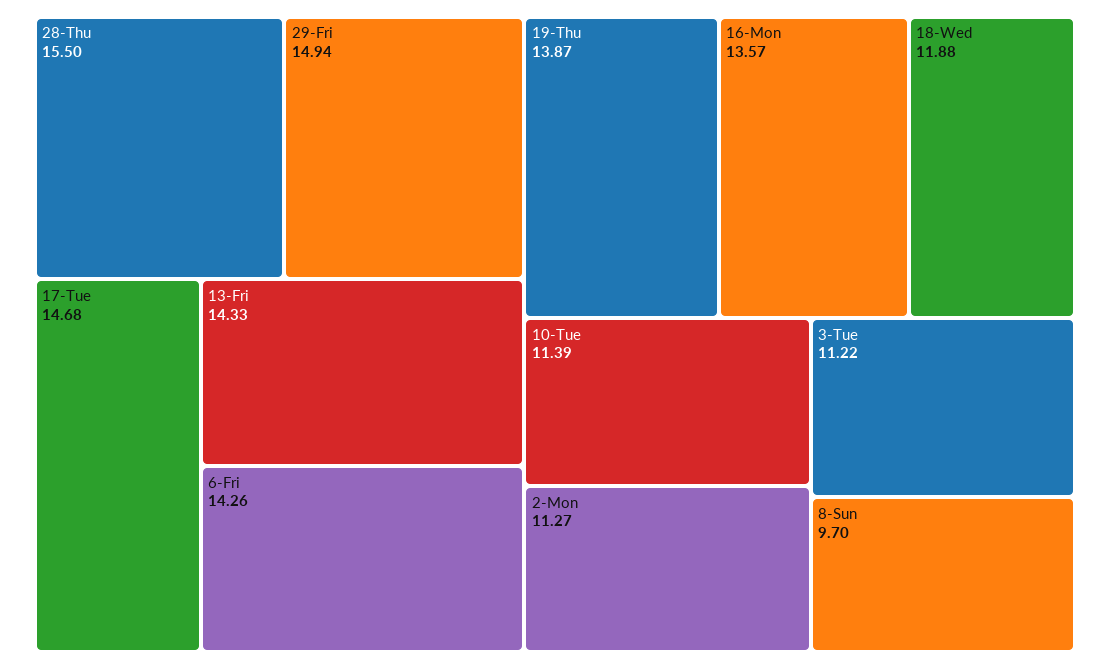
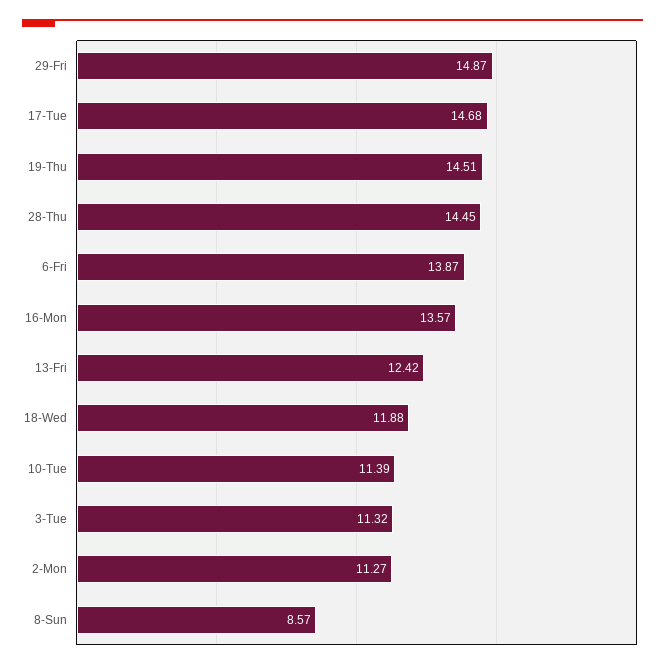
28-Thu: 15.5 -> 14.45
29-Fri: 14.94 -> 14.87
13-Fri: 14.33 -> 12.42
6-Fri: 14.26 -> 13.87
19-Thu: 13.87 -> 14.51
3-Tue: 11.22 -> 11.32
8-Sun: 9.7 -> 8.57

